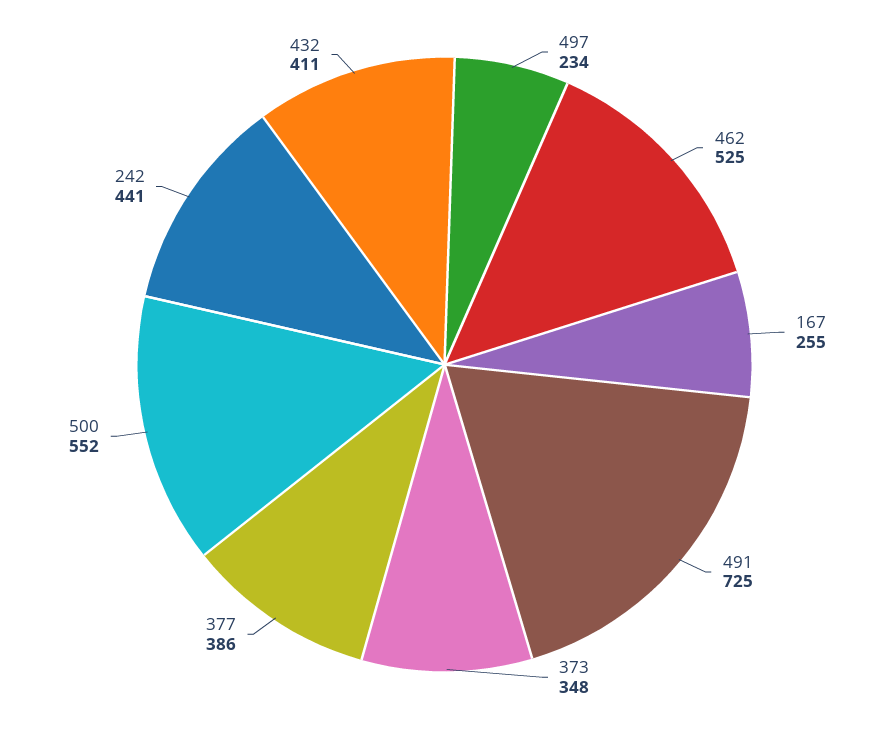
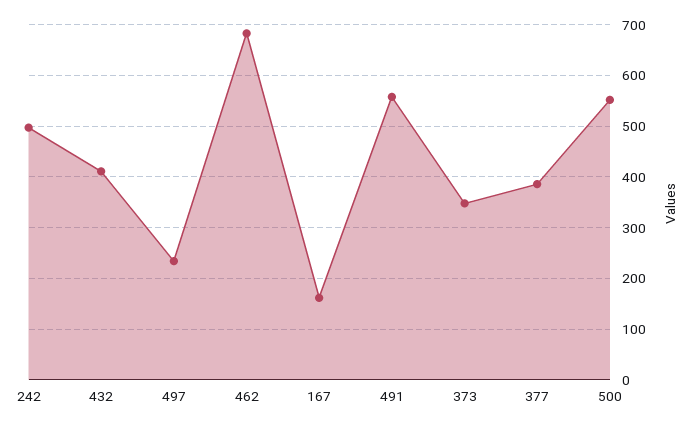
462: 525 -> 680
167: 255 -> 160
491: 725 -> 560
242: 441 -> 500

